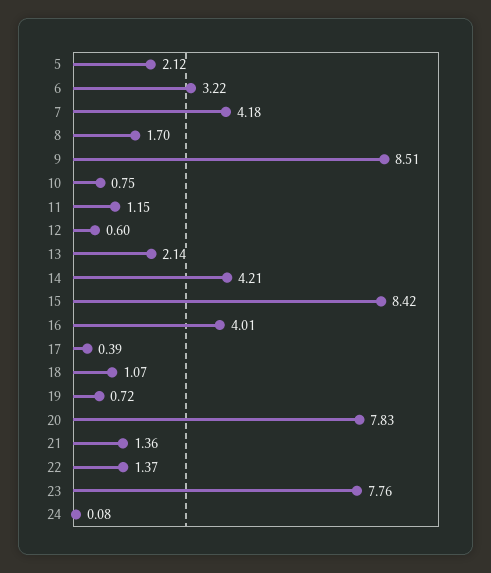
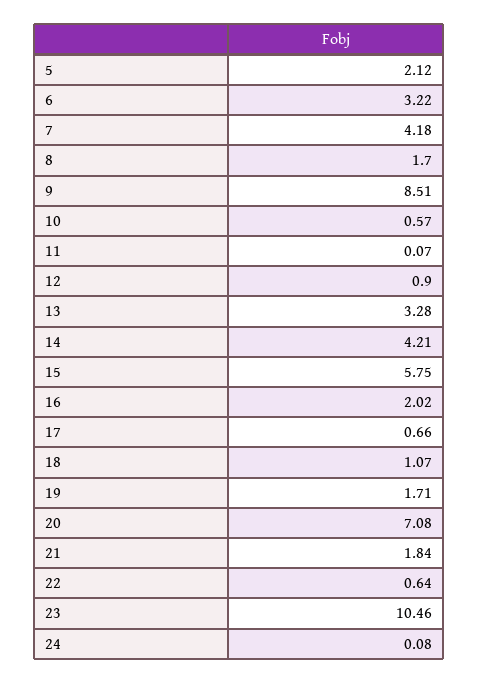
10: 0.75 -> 0.57
11: 1.15 -> 0.07
12: 0.6 -> 0.9
13: 2.14 -> 3.28
15: 8.42 -> 5.75
16: 4.01 -> 2.02
17: 0.39 -> 0.66
19: 0.72 -> 1.71
20: 7.83 -> 7.08
21: 1.36 -> 1.84
22: 1.37 -> 0.64
23: 7.76 -> 10.46

